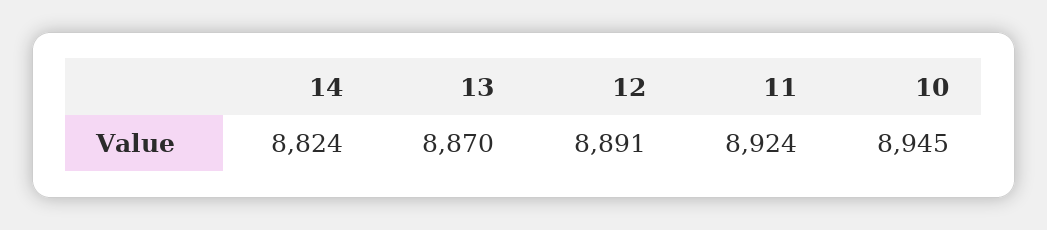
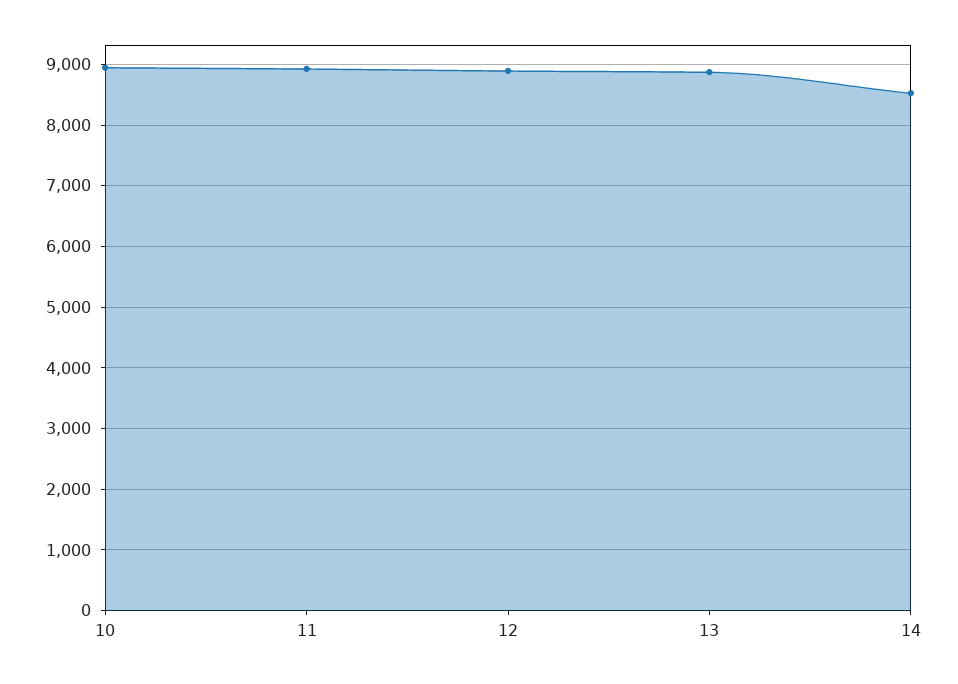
14: 8824 -> 8500

